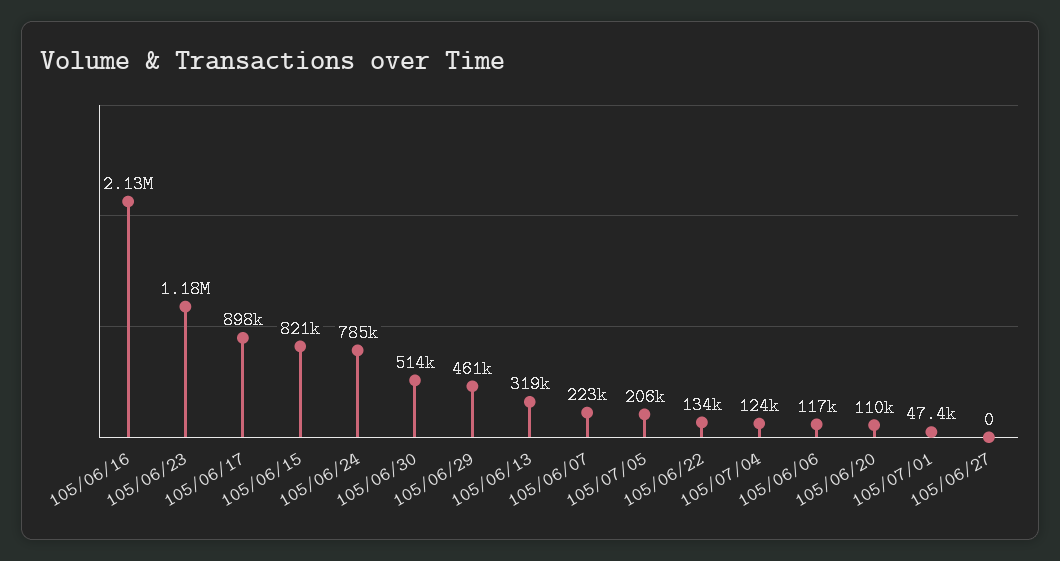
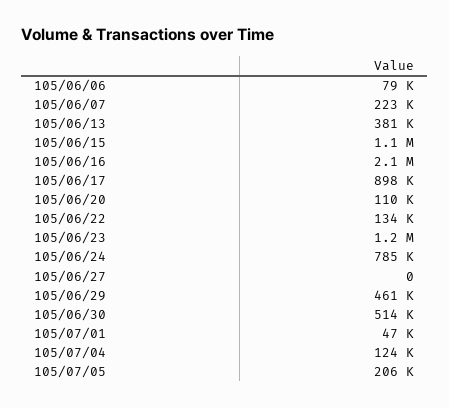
105/06/15: 821000 -> 1100000
105/06/13: 319000 -> 381000
105/06/06: 117000 -> 79000

